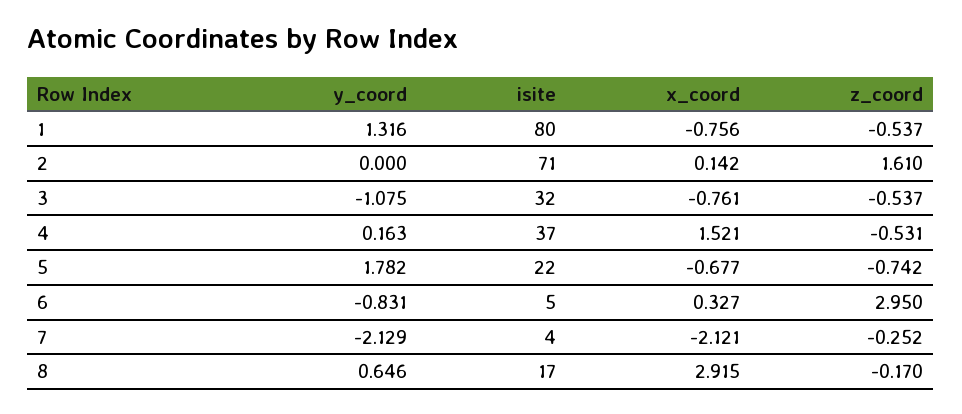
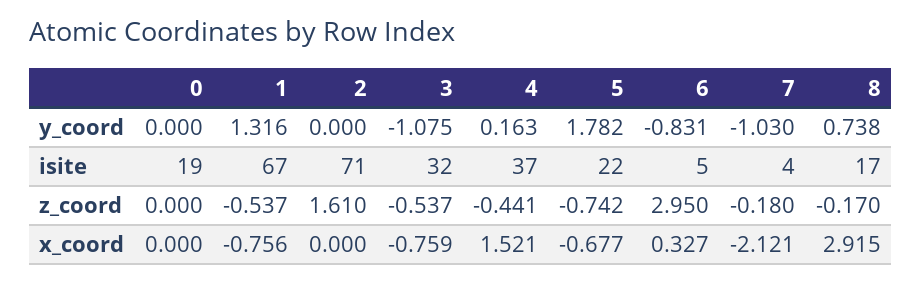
isite, 1: 80 -> 67
x_coord, 2: 0.142 -> 0
x_coord, 3: -0.761 -> -0.759
z_coord, 4: -0.531 -> -0.441
y_coord, 7: -2.129 -> -1.03
z_coord, 7: -0.252 -> -0.18
y_coord, 8: 0.646 -> 0.738
y_coord, 0: none -> 0
isite, 0: none -> 19
z_coord, 0: none -> 0
x_coord, 0: none -> 0

